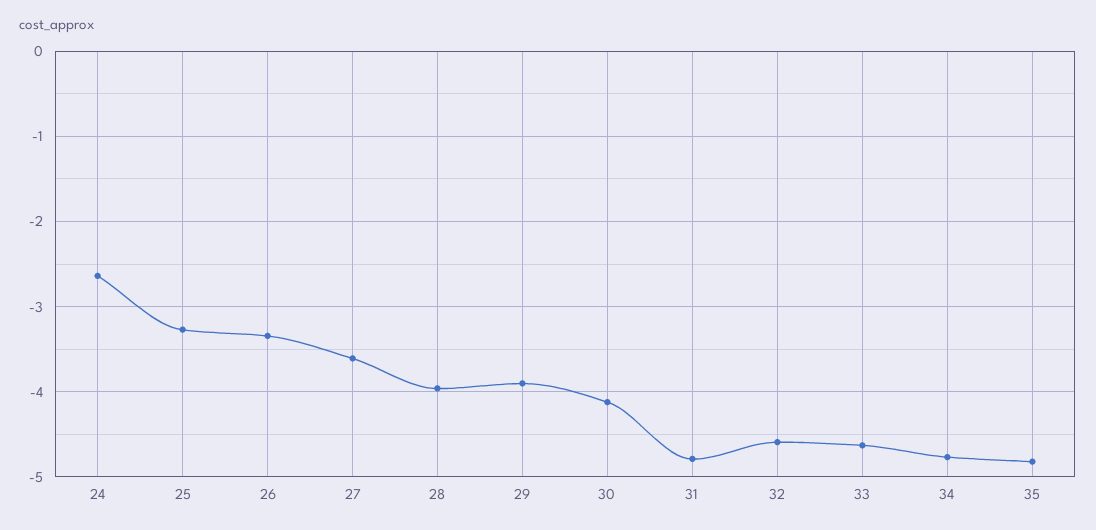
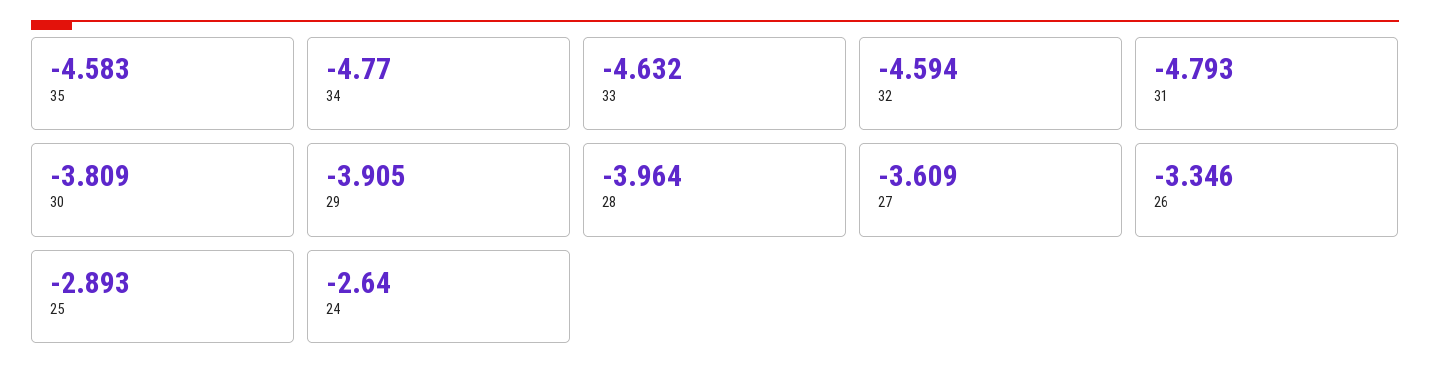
25: -3.3 -> -2.893
30: -4.1 -> -3.809
35: -4.8 -> -4.583

